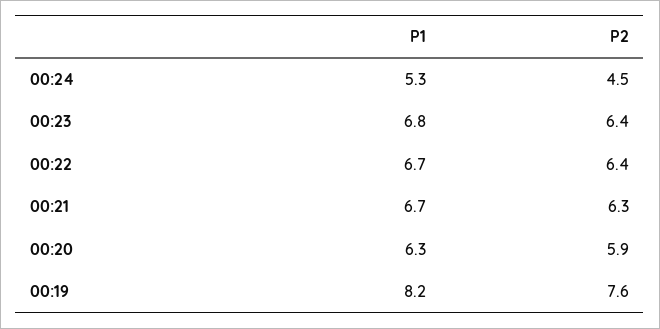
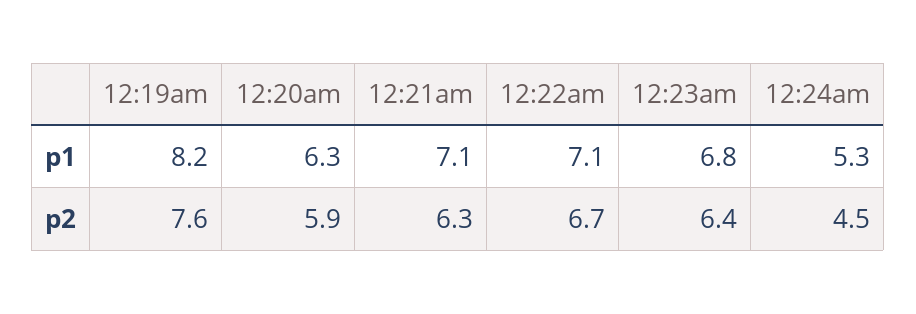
P1, 00:22: 6.7 -> 7.1
P2, 00:22: 6.4 -> 6.7
P1, 00:21: 6.7 -> 7.1

